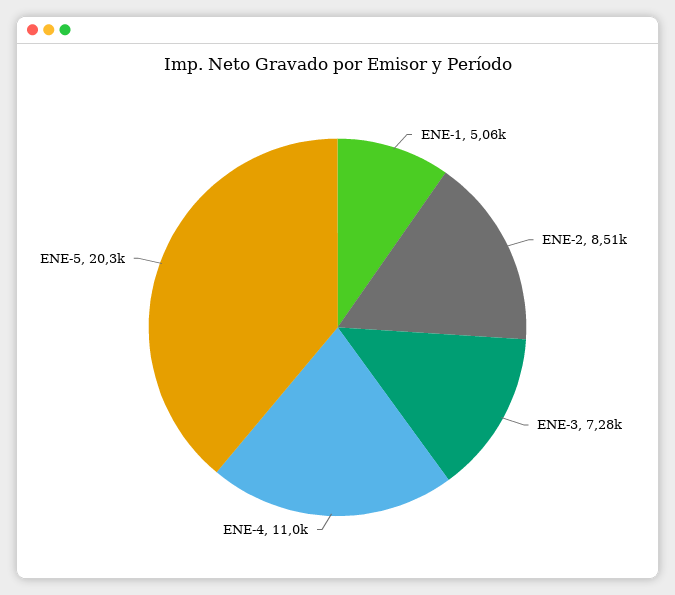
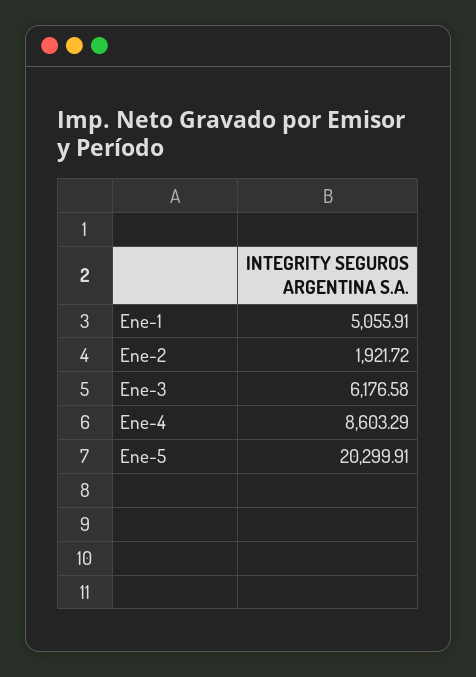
ENE-2: 8510 -> 1921.72
ENE-3: 7280 -> 6176.58
ENE-4: 11000 -> 8603.29

